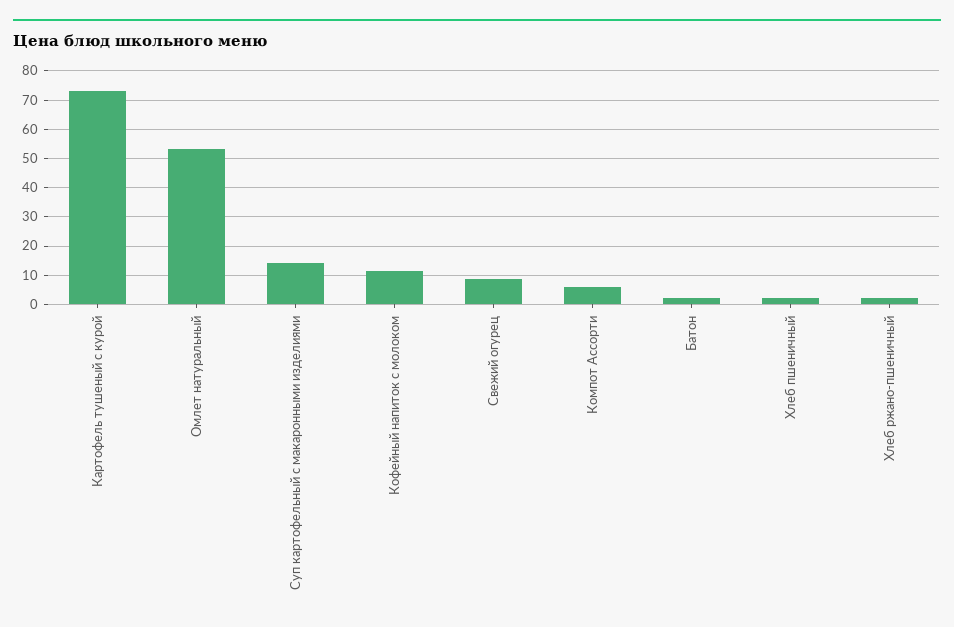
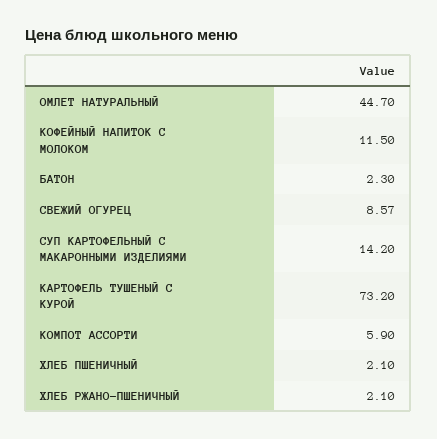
Омлет натуральный: 52.5 -> 44.7

